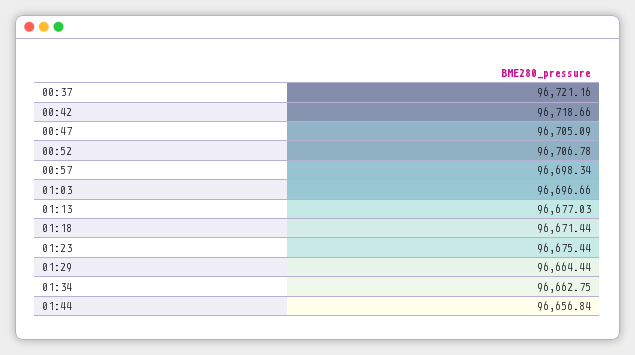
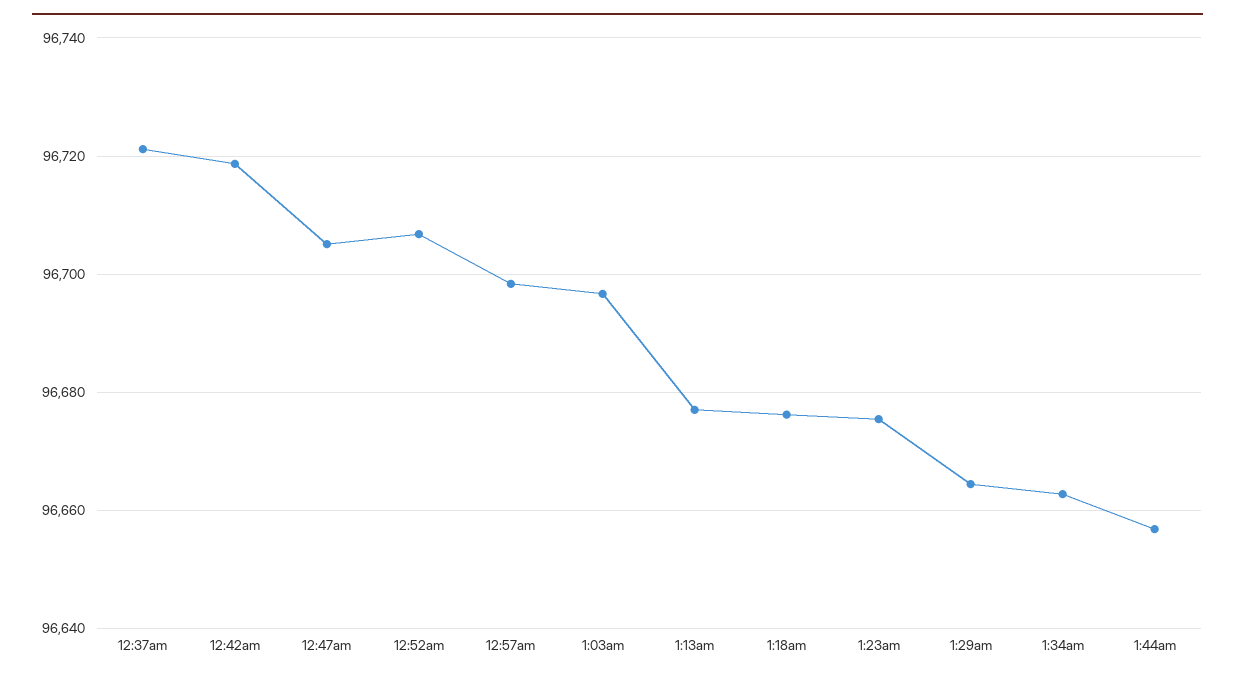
01:18: 96671.44 -> 96676

